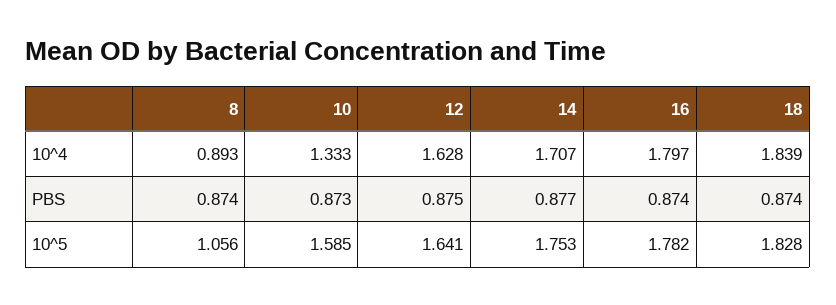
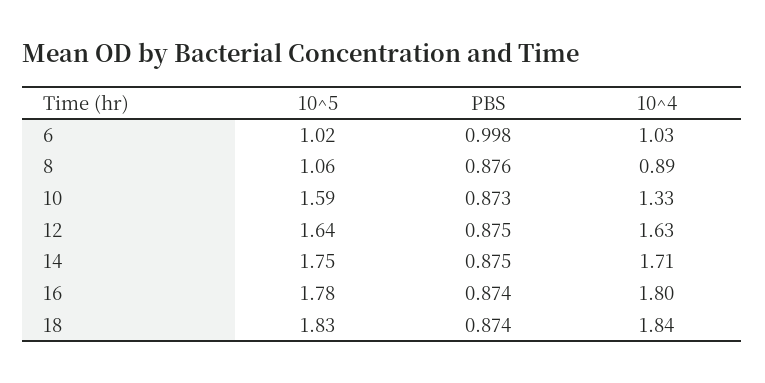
8, PBS: 0.874 -> 0.876
14, PBS: 0.877 -> 0.875
6, 10^5: none -> 1.02
6, PBS: none -> 0.998
6, 10^4: none -> 1.03

